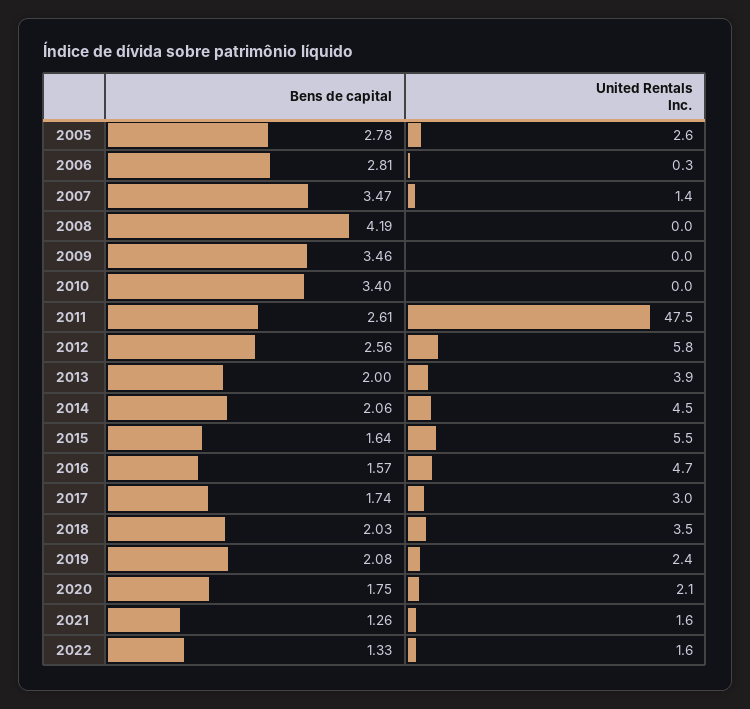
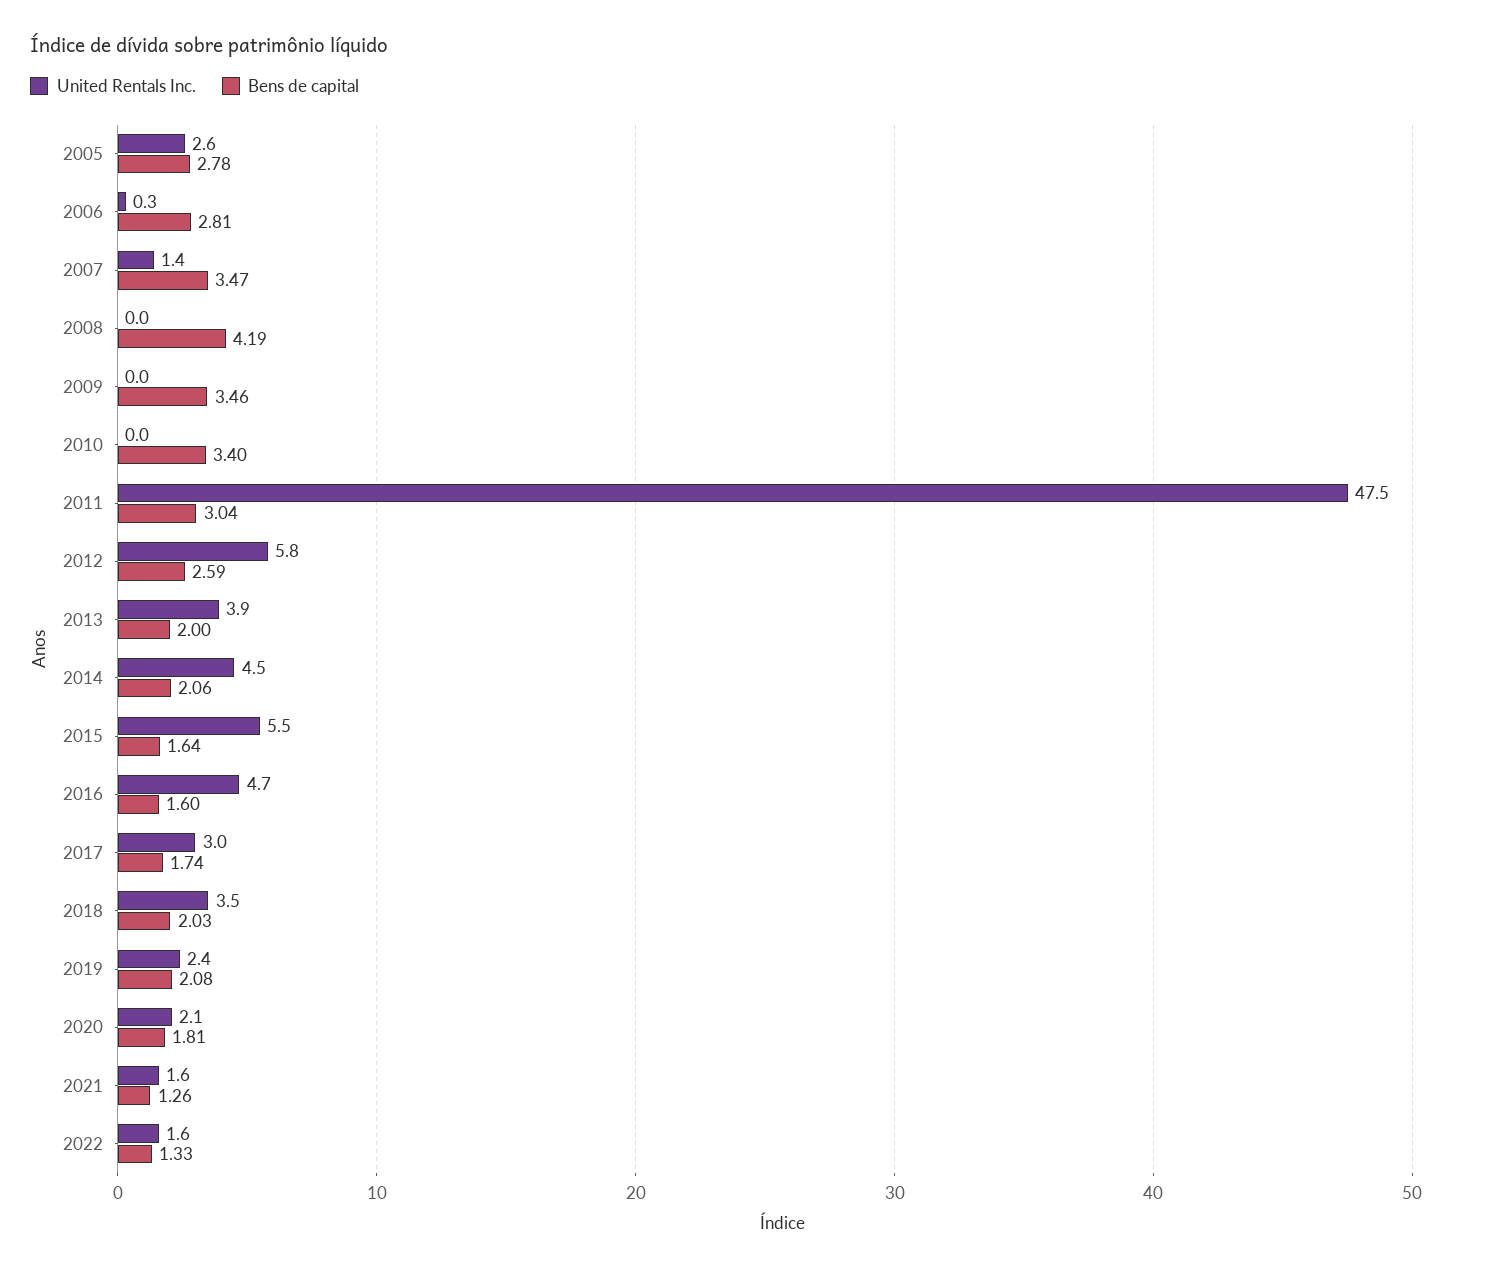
Bens de capital, 2011: 2.61 -> 3.04
Bens de capital, 2012: 2.56 -> 2.59
Bens de capital, 2016: 1.57 -> 1.6
Bens de capital, 2020: 1.75 -> 1.81

